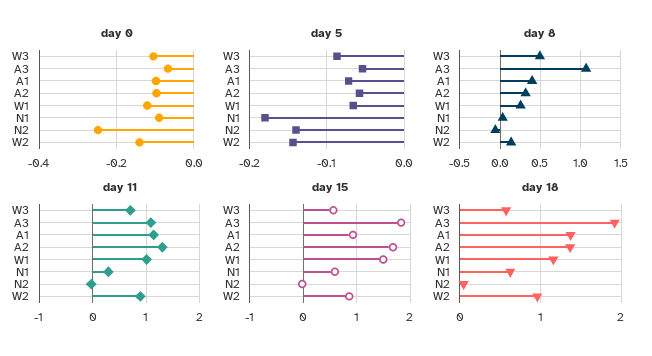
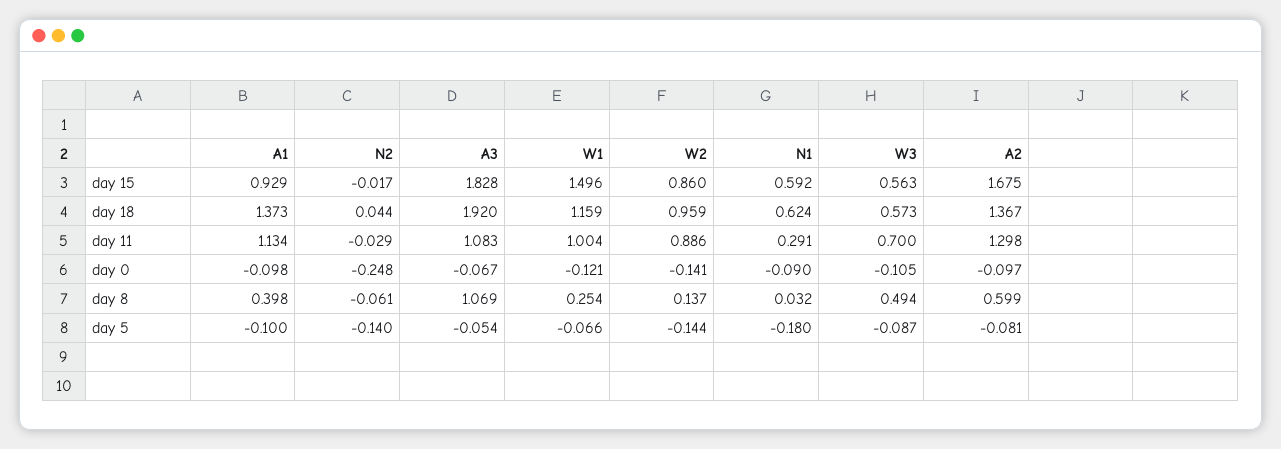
day 5, A1: -0.07 -> -0.1
day 5, A2: -0.06 -> -0.081
day 8, A2: 0.3 -> 0.599

